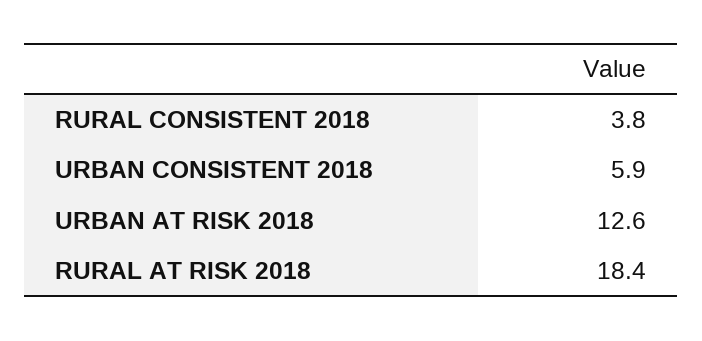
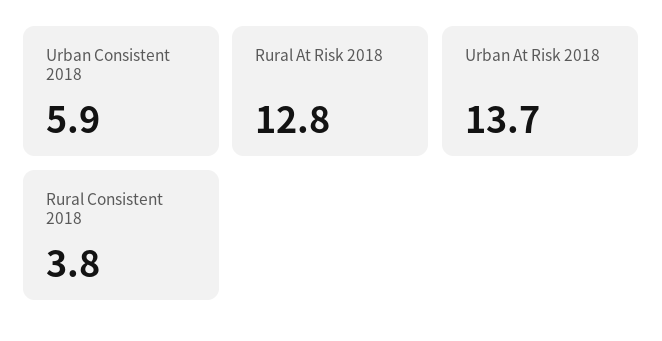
URBAN AT RISK 2018: 12.6 -> 13.7
RURAL AT RISK 2018: 18.4 -> 12.8

